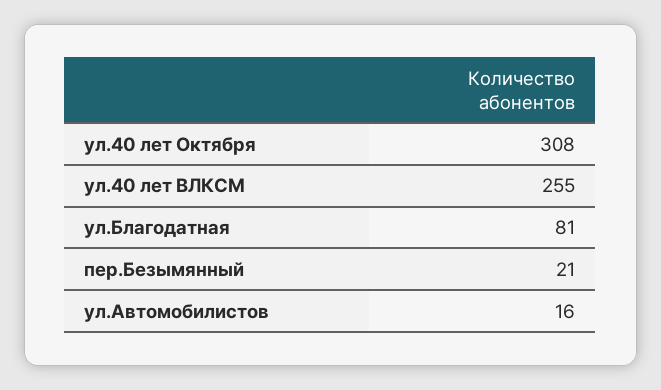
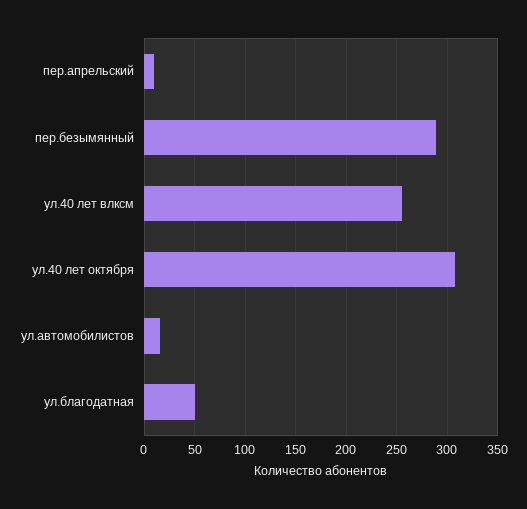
ул.Благодатная: 81 -> 50
пер.Безымянный: 21 -> 290
пер.апрельский: none -> 10

